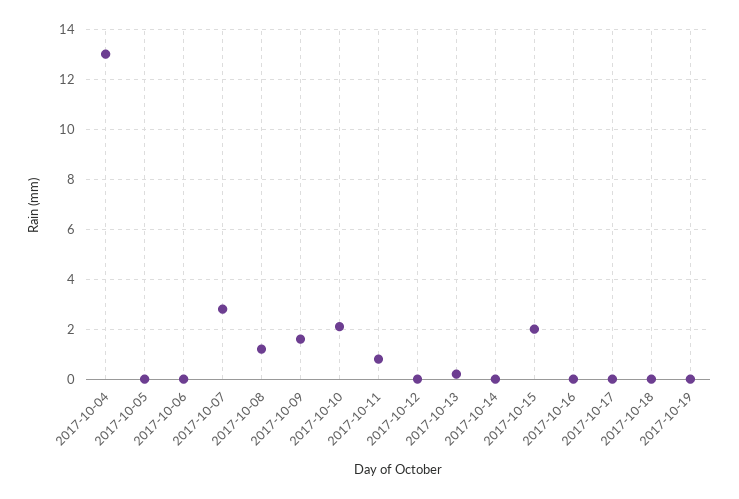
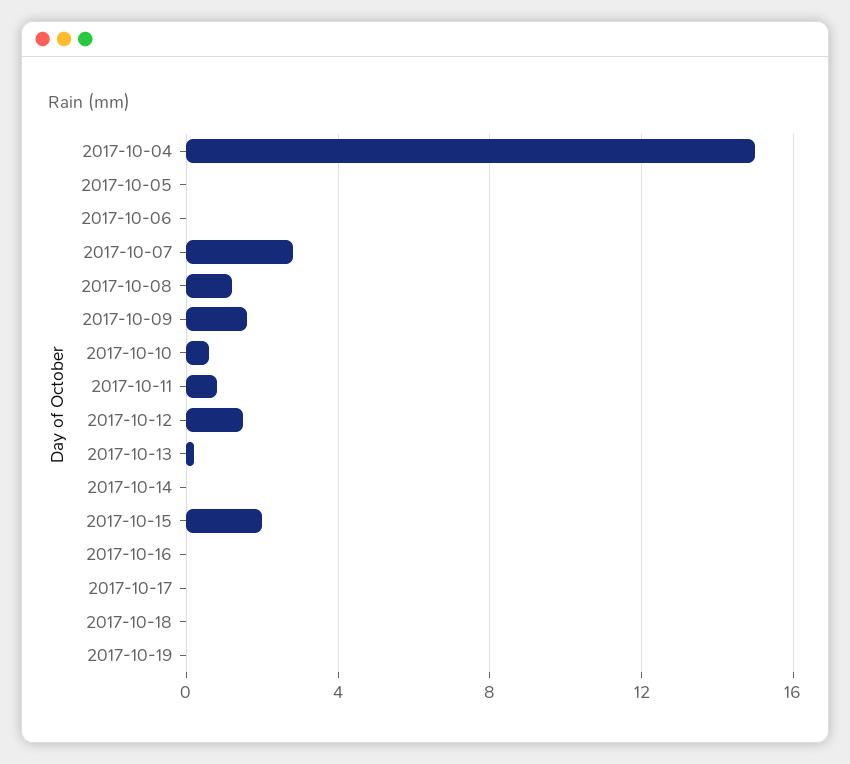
2017-10-04: 13 -> 15
2017-10-10: 2 -> 0.5
2017-10-12: 0 -> 1.5

